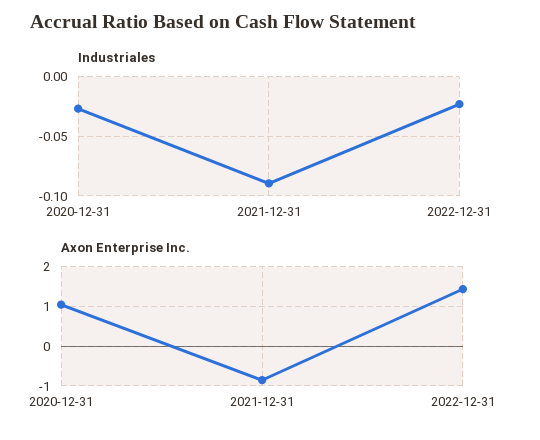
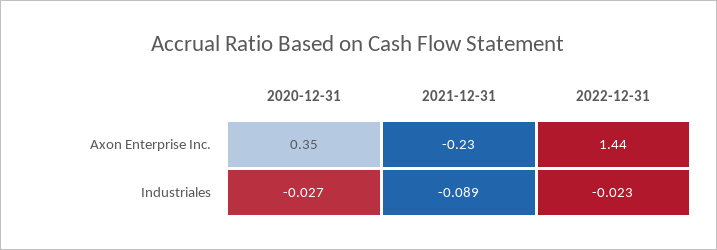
Axon Enterprise Inc., 2020-12-31: 1 -> 0.35
Axon Enterprise Inc., 2021-12-31: -0.8 -> -0.23

